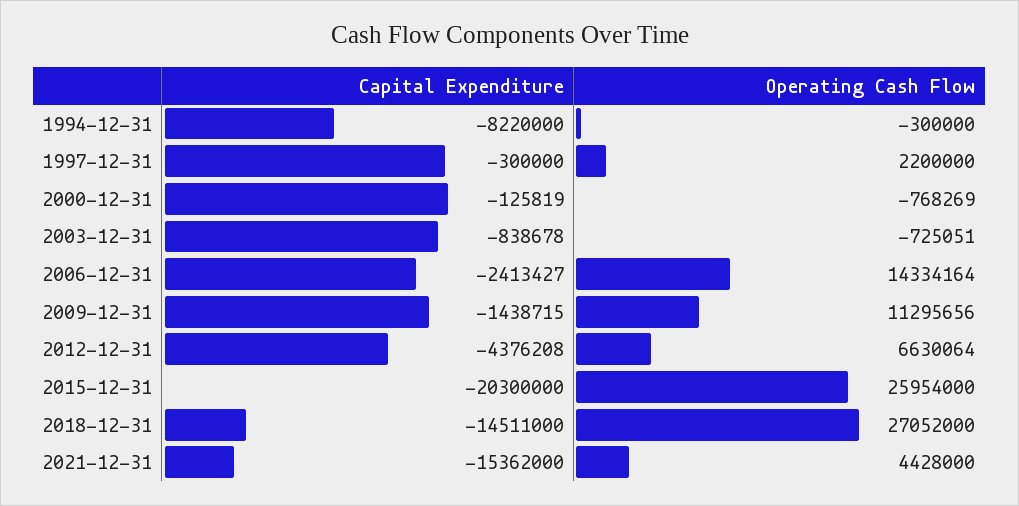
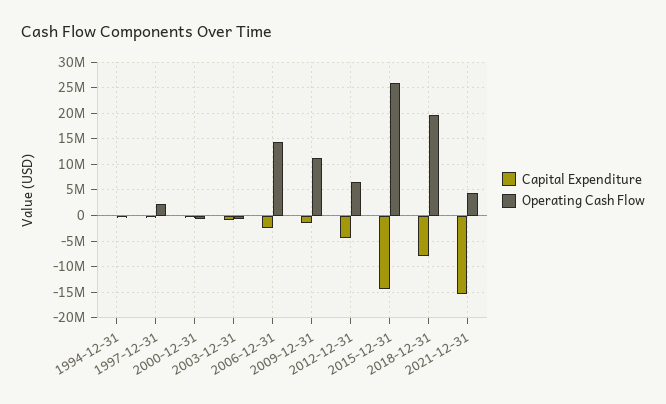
Capital Expenditure, 1994-12-31: -8220000 -> 0
Capital Expenditure, 2015-12-31: -20300000 -> -15000000
Capital Expenditure, 2018-12-31: -14511000 -> -7500000
Operating Cash Flow, 2018-12-31: 27052000 -> 20000000

